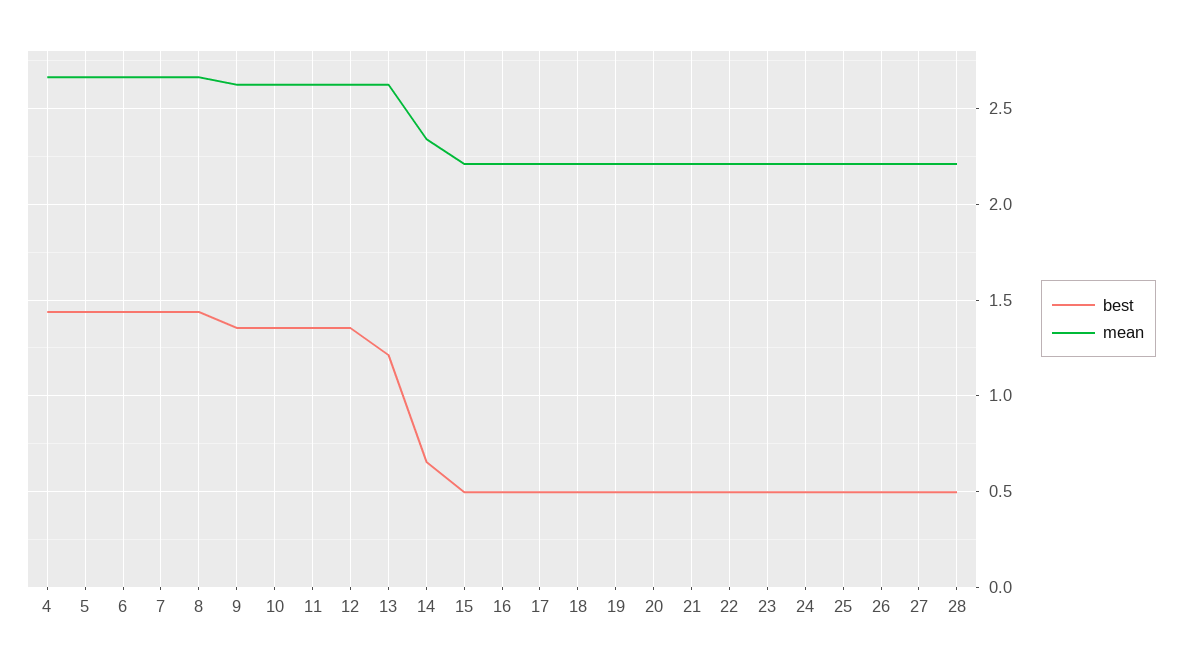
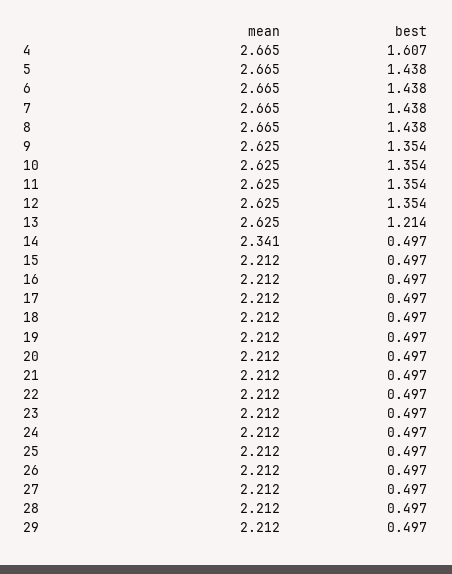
best, 4: 1.45 -> 1.607
best, 14: 0.65 -> 0.497
mean, 29: none -> 2.212
best, 29: none -> 0.497

